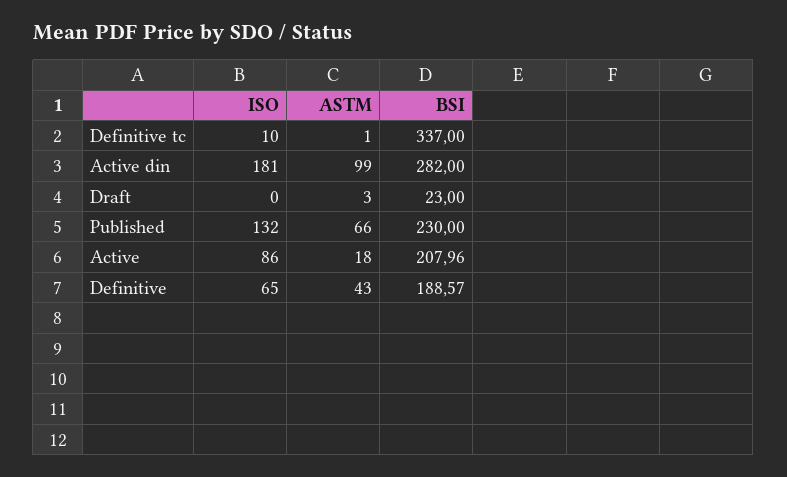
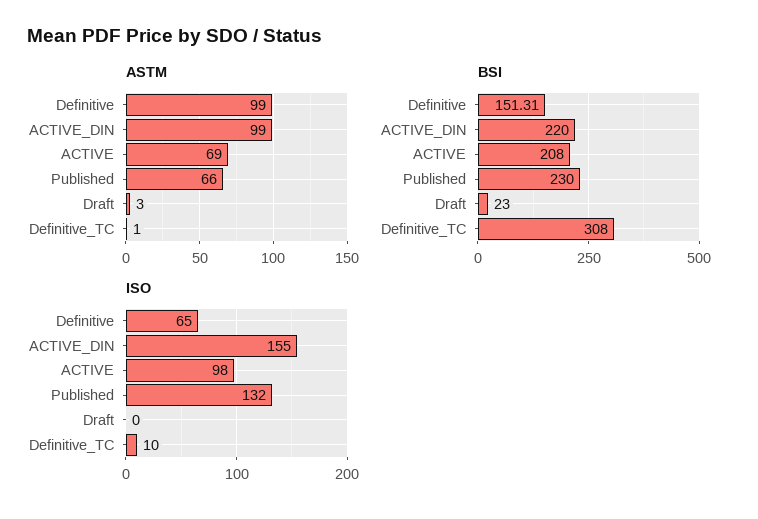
BSI, Definitive tc: 337 -> 308
ISO, Active din: 181 -> 155
BSI, Active din: 282 -> 220
ISO, Active: 86 -> 98
ASTM, Active: 18 -> 69
BSI, Active: 207.96 -> 208
ASTM, Definitive: 43 -> 99
BSI, Definitive: 188.57 -> 151.31

